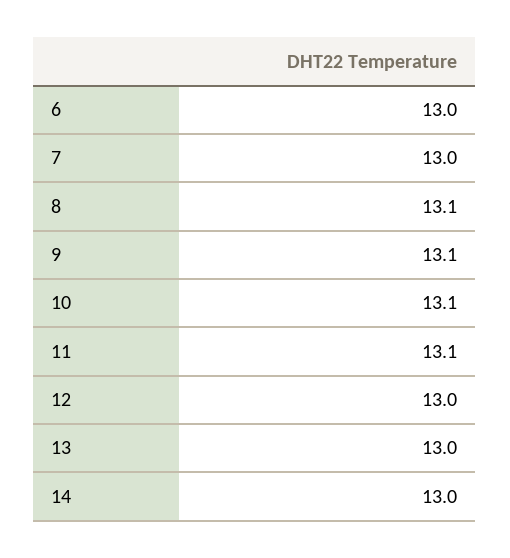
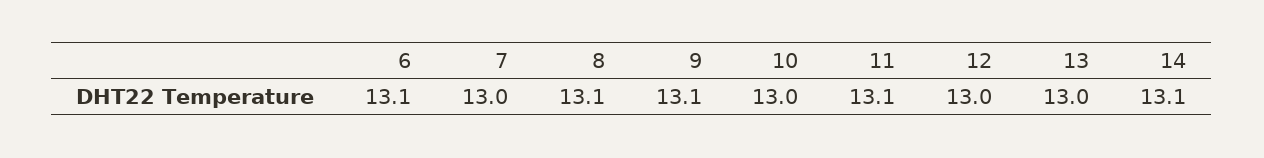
6: 13 -> 13.1
10: 13.1 -> 13
14: 13 -> 13.1

